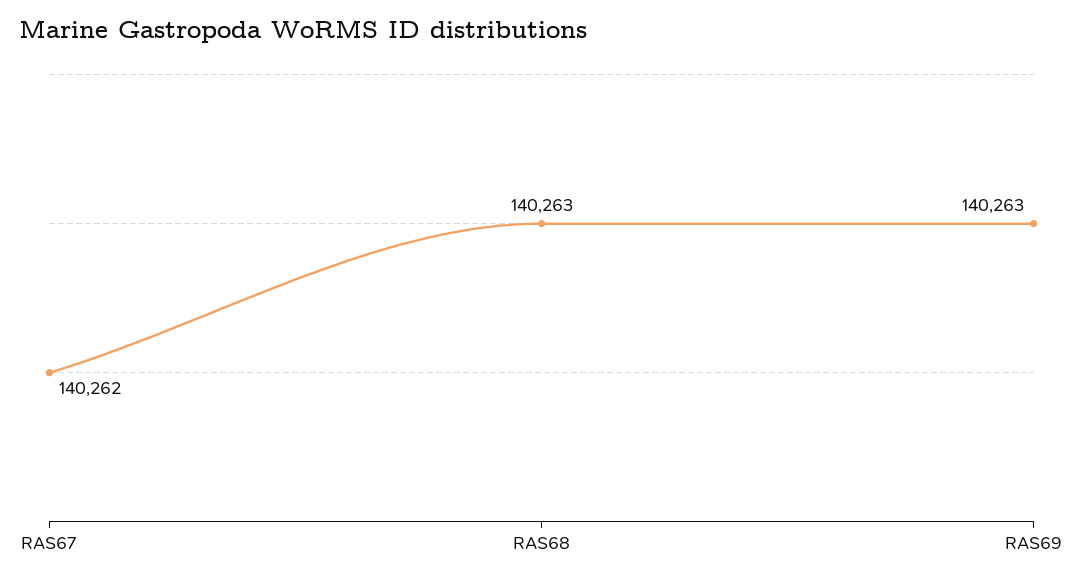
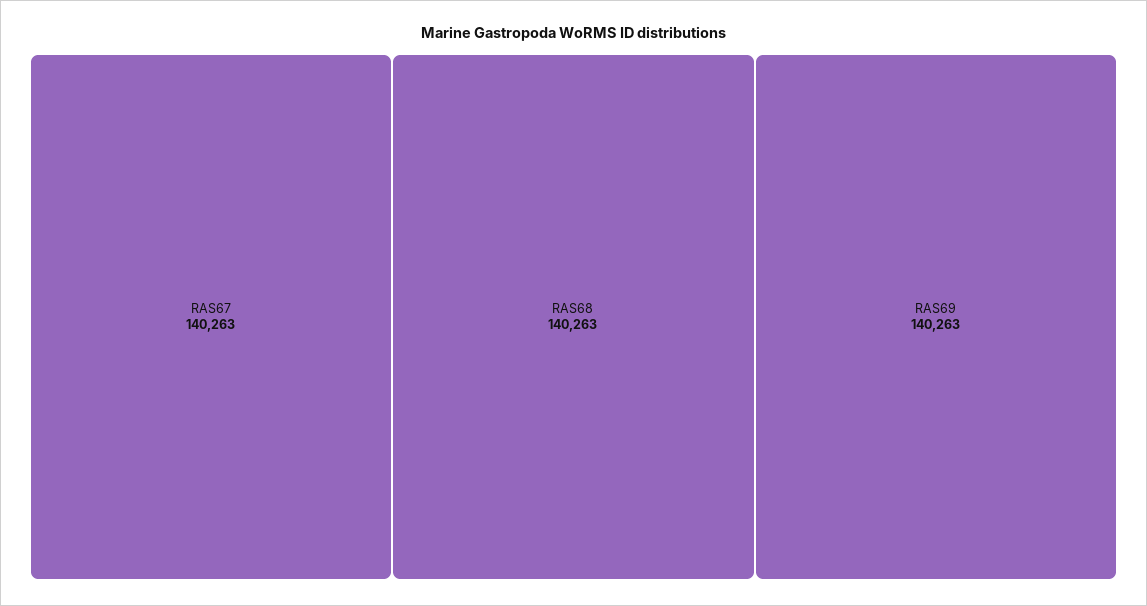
RAS67: 140262 -> 140263

